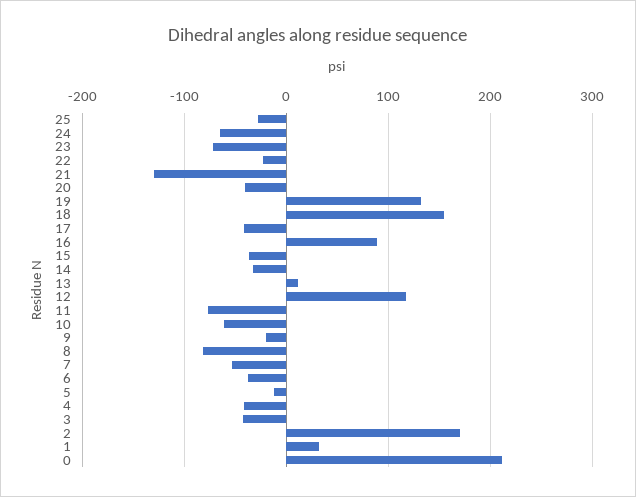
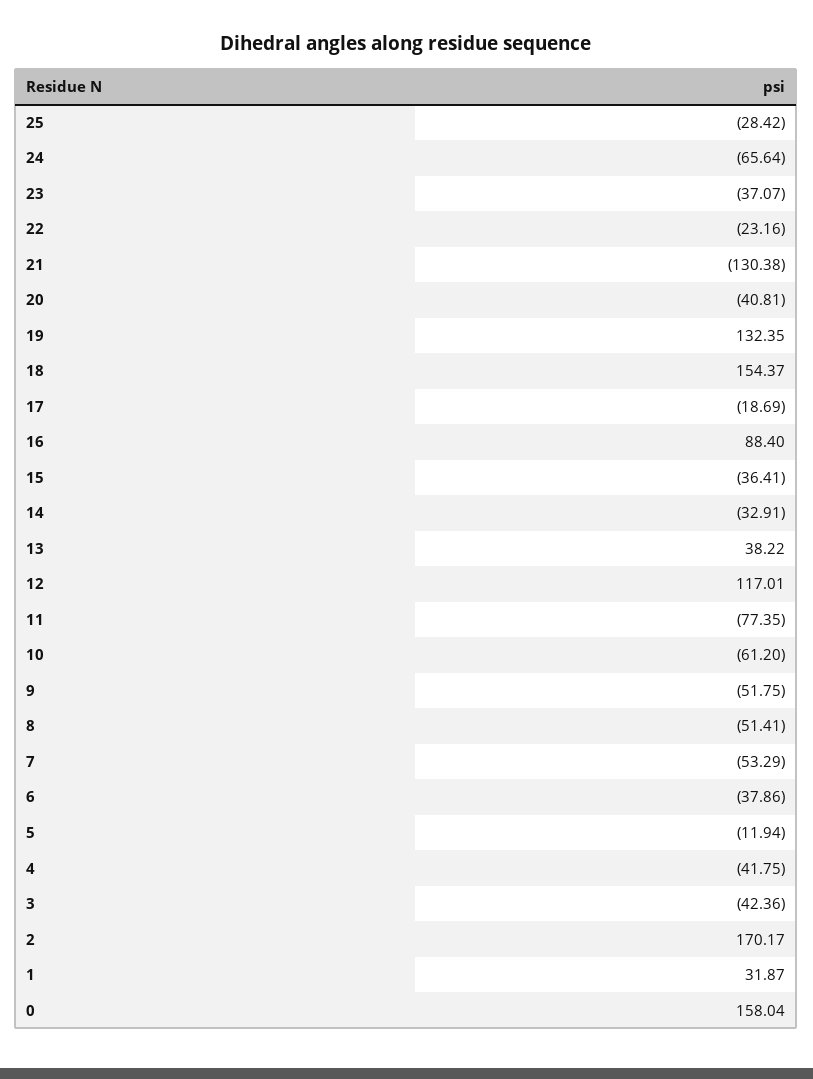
23: -70 -> -37.07
17: -40 -> -18.69
13: 10 -> 38.22
9: -20 -> -51.75
8: -80 -> -51.41
0: 210 -> 158.04

